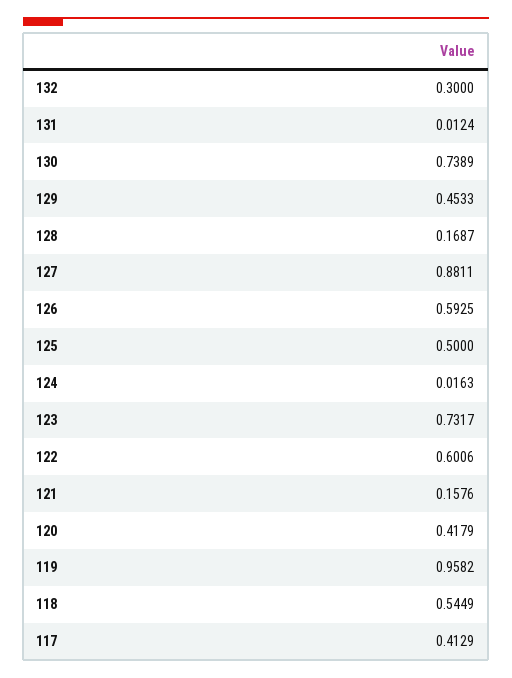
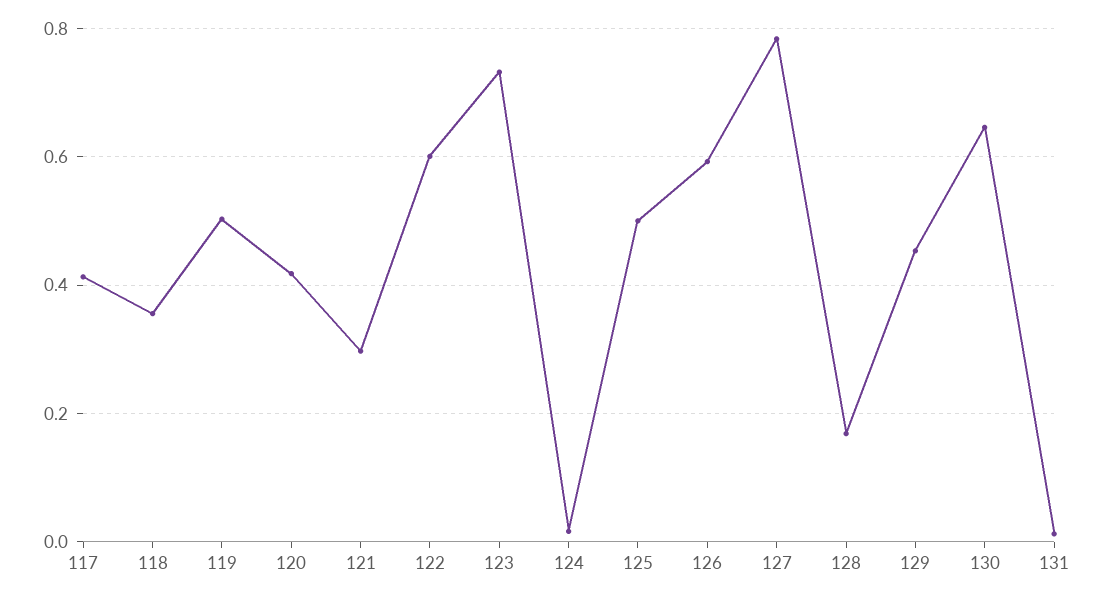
132: 0.3 -> none
130: 0.7389 -> 0.64
127: 0.8811 -> 0.78
121: 0.1576 -> 0.3
119: 0.9582 -> 0.5
118: 0.5449 -> 0.36

